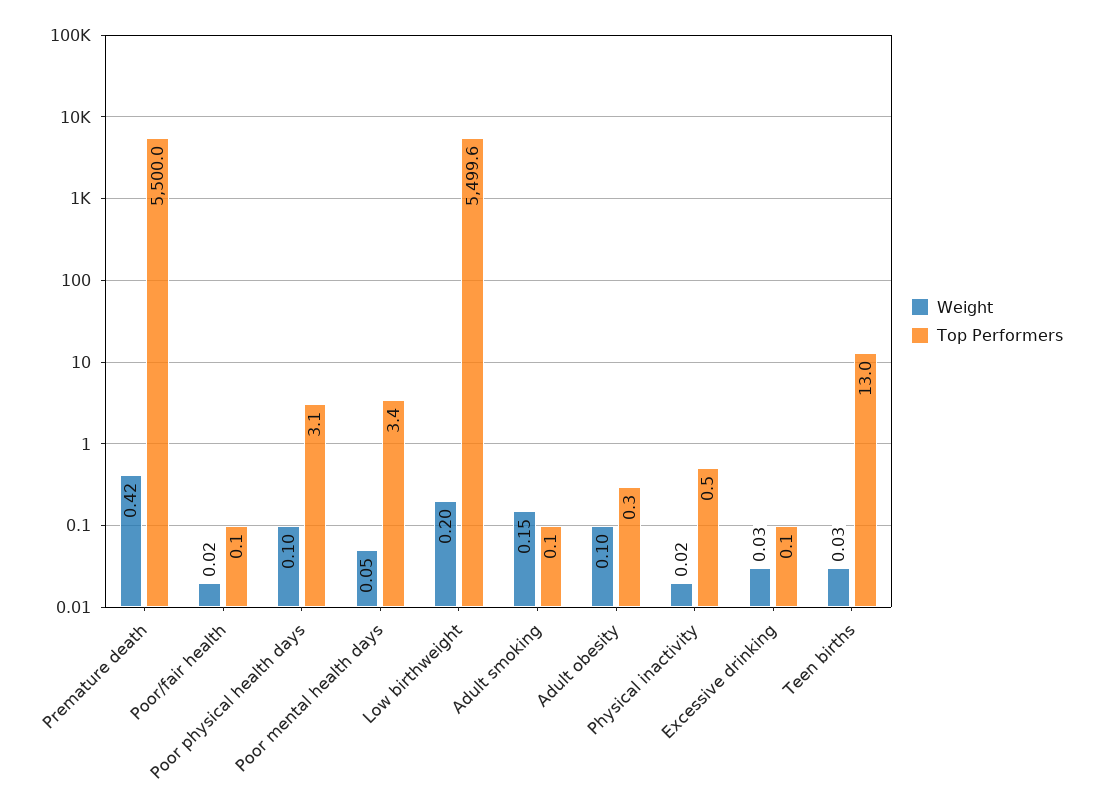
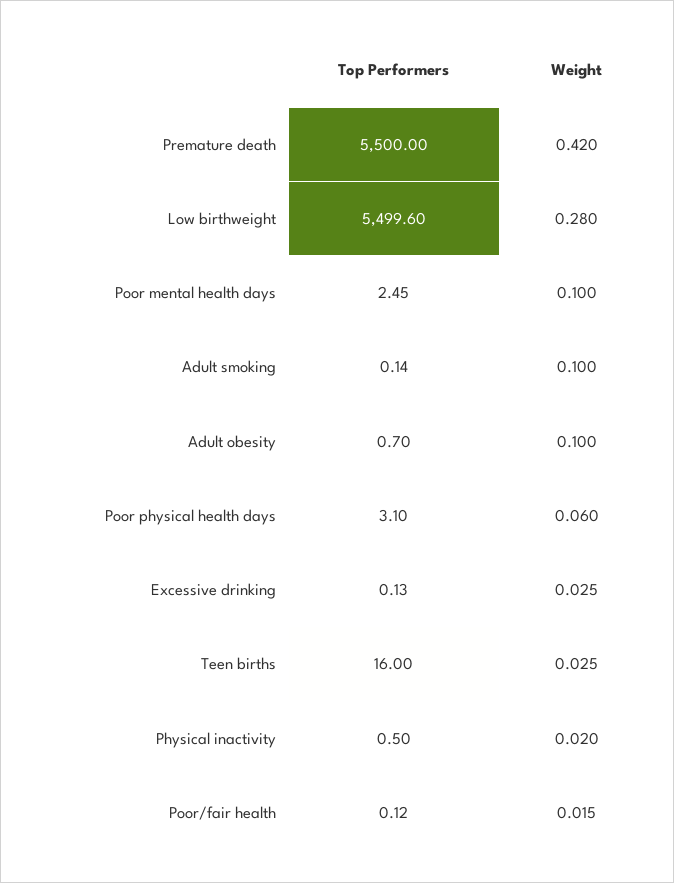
Weight, Poor physical health days: 0.1 -> 0.06
Weight, Poor mental health days: 0.05 -> 0.1
Top Performers, Poor mental health days: 3.4 -> 2.45
Weight, Low birthweight: 0.2 -> 0.28
Weight, Adult smoking: 0.15 -> 0.1
Top Performers, Adult obesity: 0.3 -> 0.7
Top Performers, Teen births: 13 -> 16

